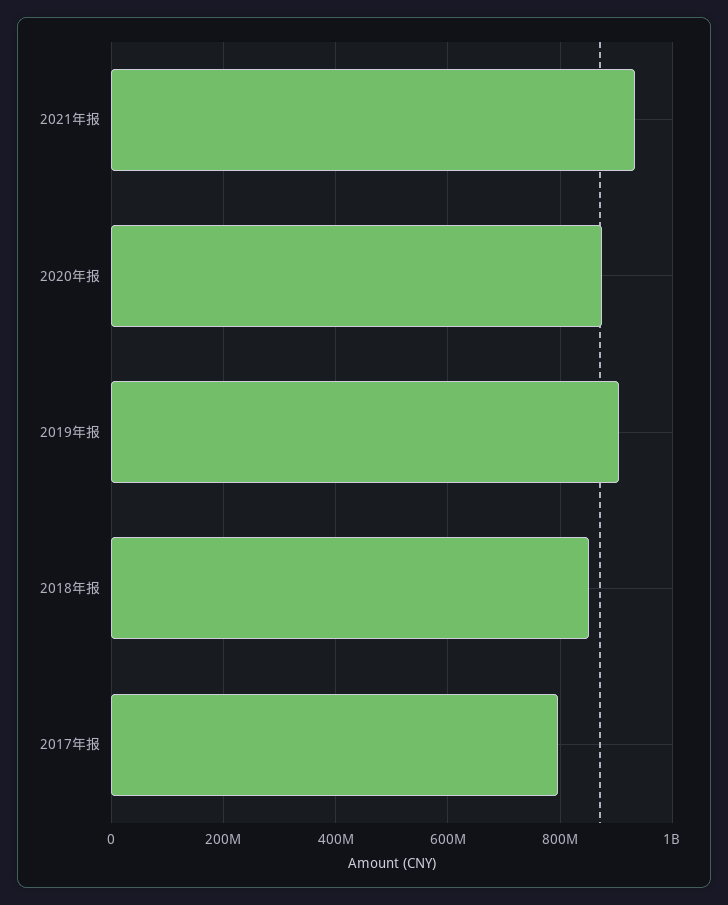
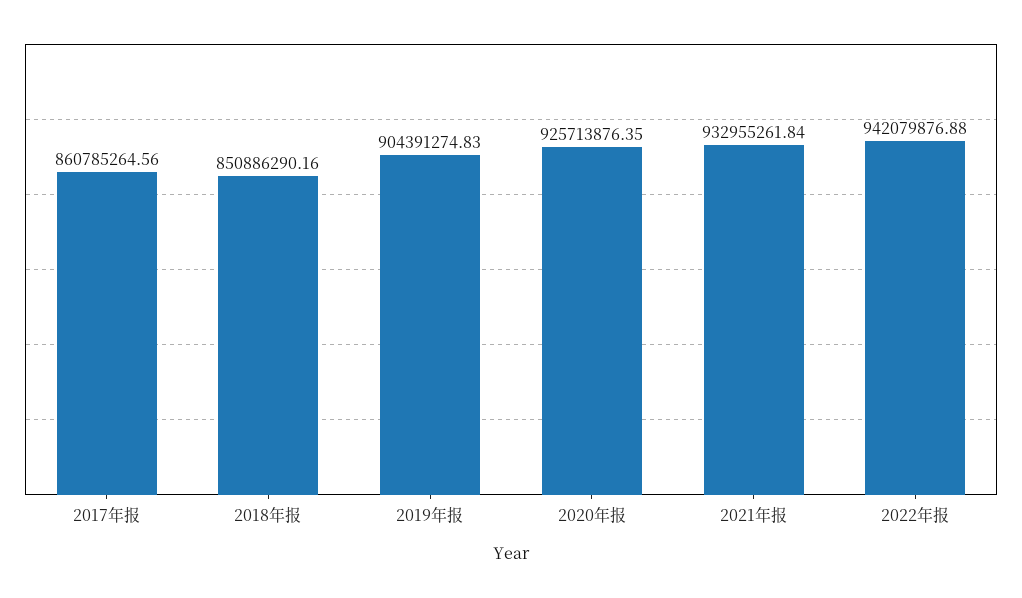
2020年报: 880000000 -> 925713876.35
2017年报: 800000000 -> 860785264.56
2022年报: none -> 942079876.88

